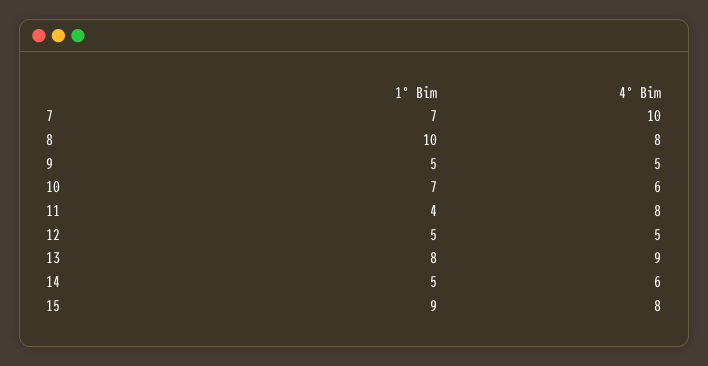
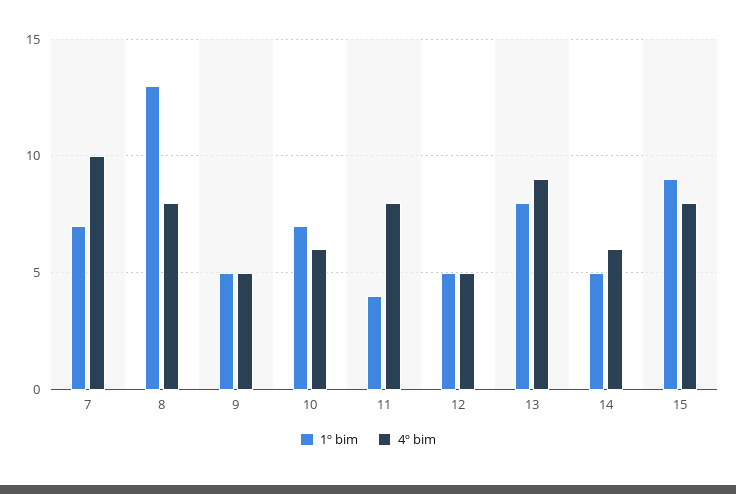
1º Bim, 8: 10 -> 13

